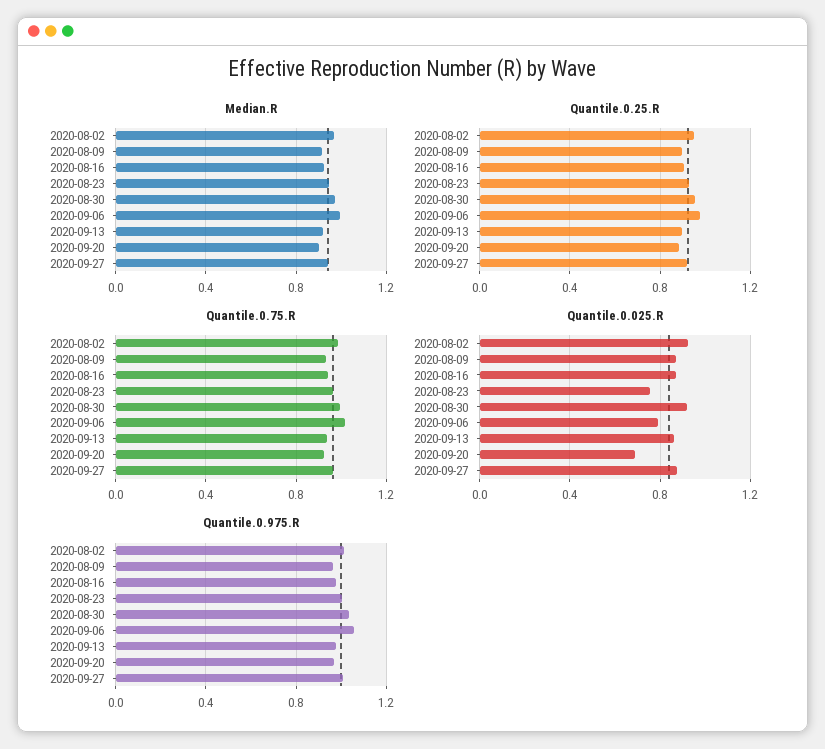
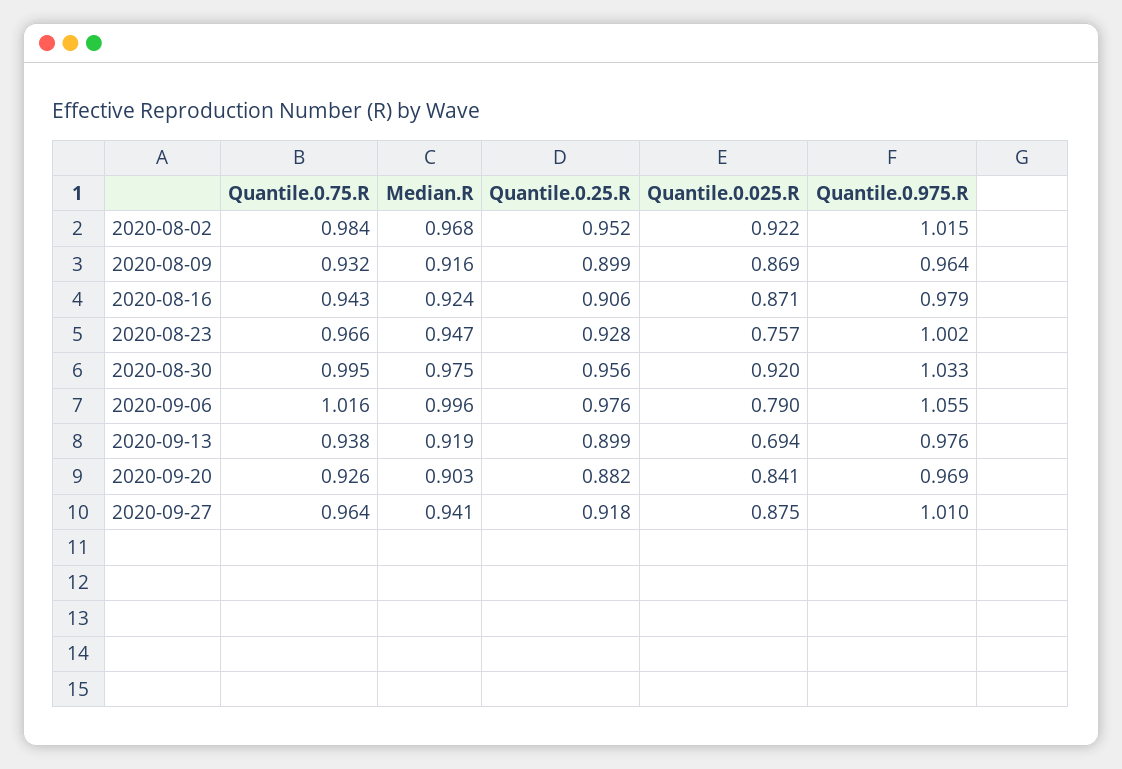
Quantile.0.025.R, 2020-09-13: 0.85 -> 0.694
Quantile.0.025.R, 2020-09-20: 0.7 -> 0.841

